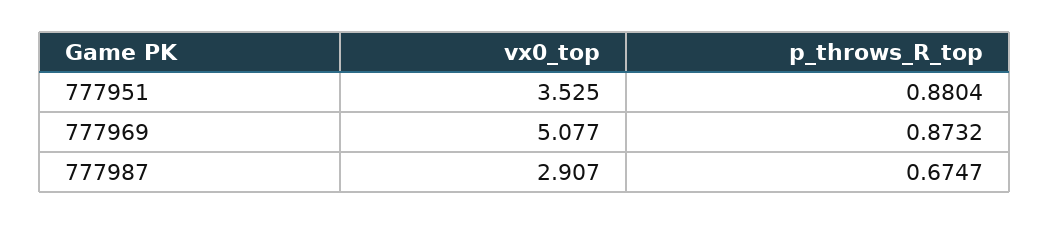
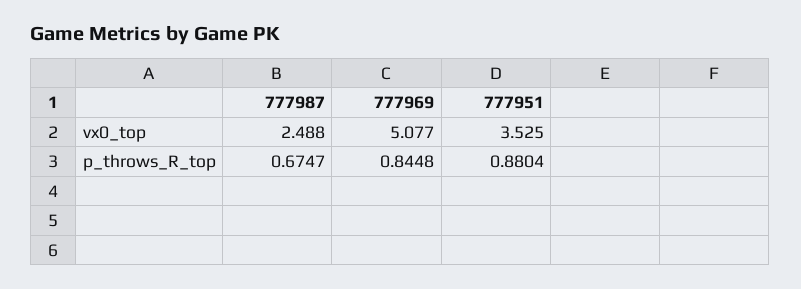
p_throws_R_top, 777969: 0.8732 -> 0.8448
vx0_top, 777987: 2.907 -> 2.488

